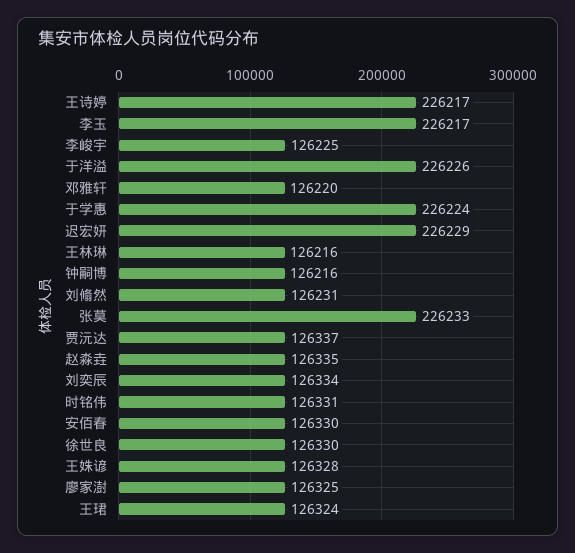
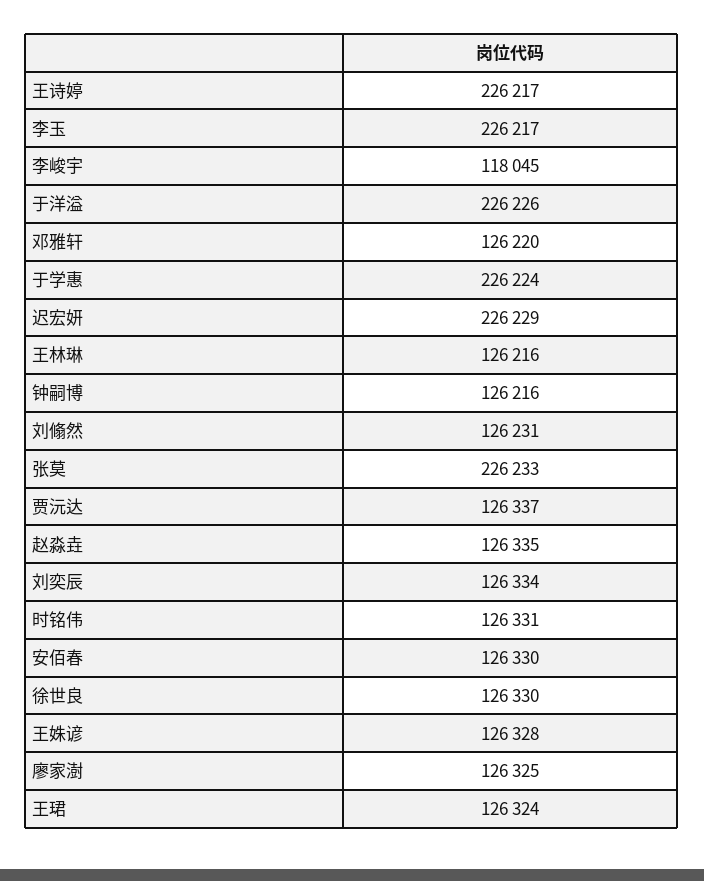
李峻宇: 126225 -> 118045

